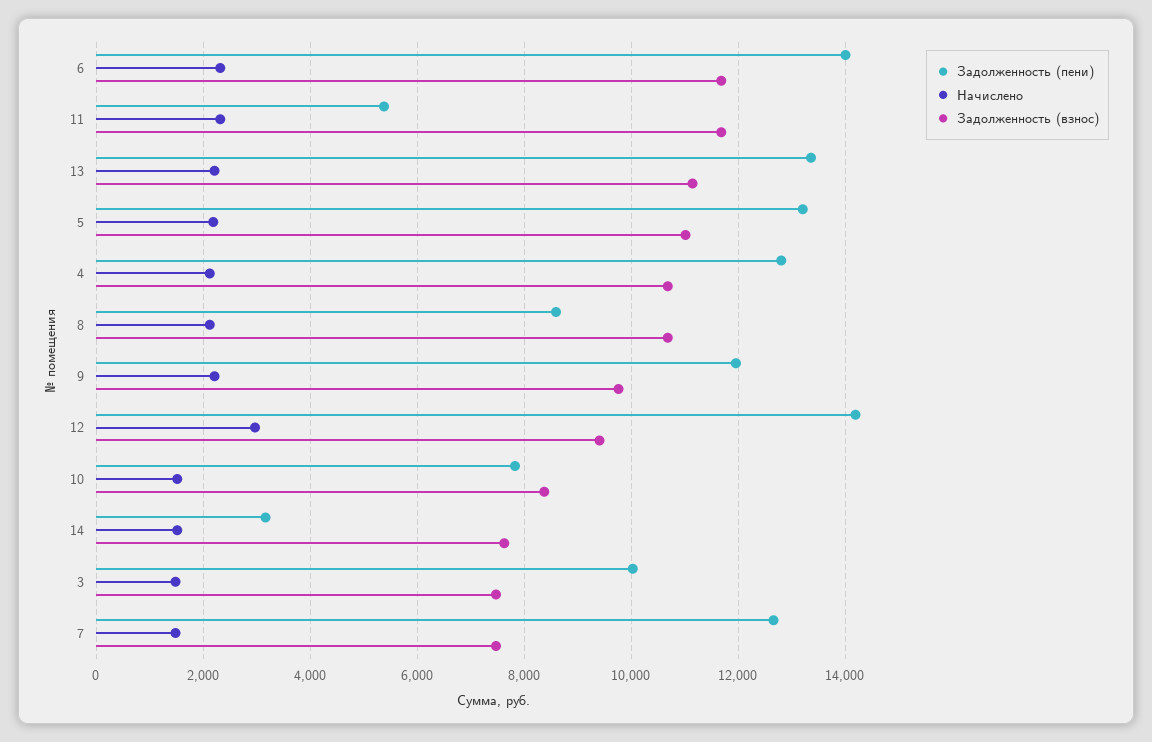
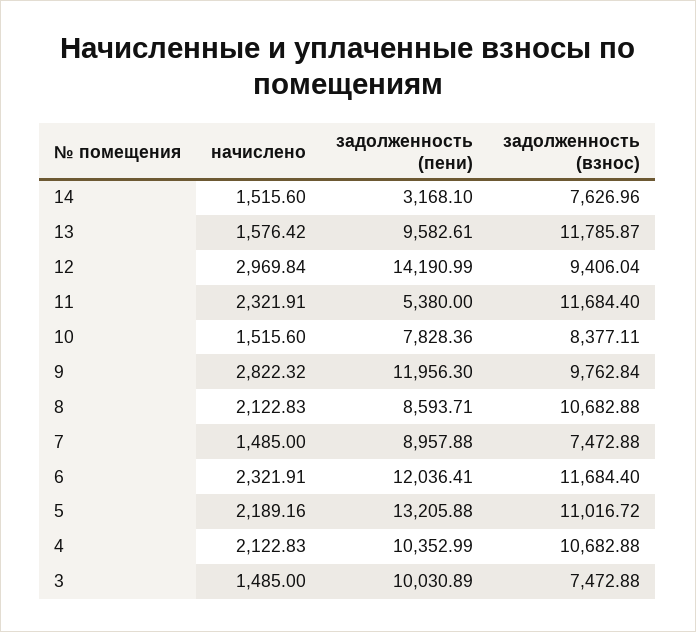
Задолженность (пени), 6: 14000 -> 12036.41
Задолженность (пени), 13: 13400 -> 9582.61
Начислено, 13: 2200 -> 1576.42
Задолженность (взнос), 13: 11200 -> 11785.87
Задолженность (пени), 4: 12800 -> 10352.99
Начислено, 9: 2200 -> 2822.32
Задолженность (пени), 7: 12600 -> 8957.88

